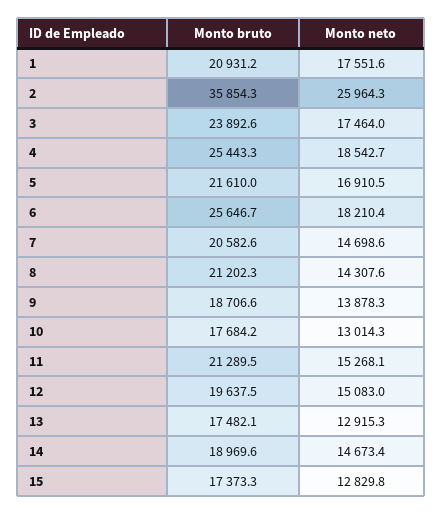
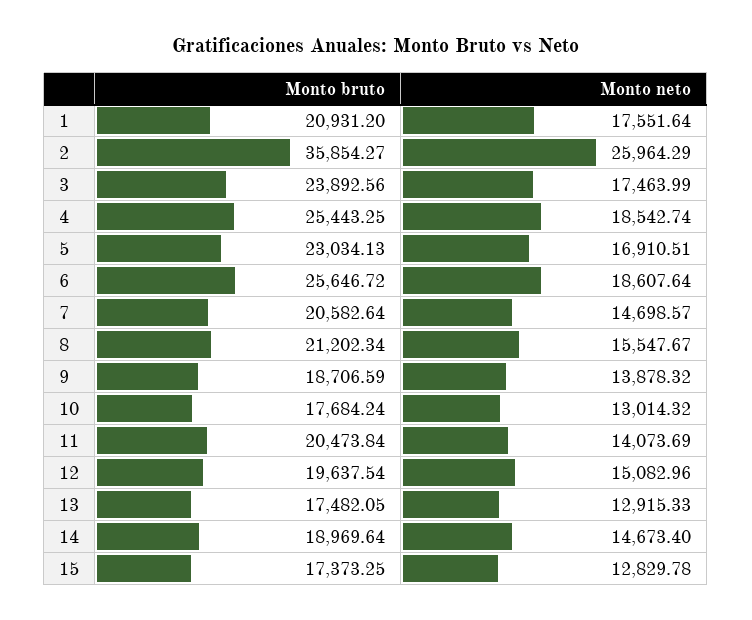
Monto bruto, 5: 21610 -> 23034.13
Monto neto, 6: 18210.4 -> 18607.64
Monto neto, 8: 14307.6 -> 15547.67
Monto bruto, 11: 21289.5 -> 20473.84
Monto neto, 11: 15268.1 -> 14073.69

